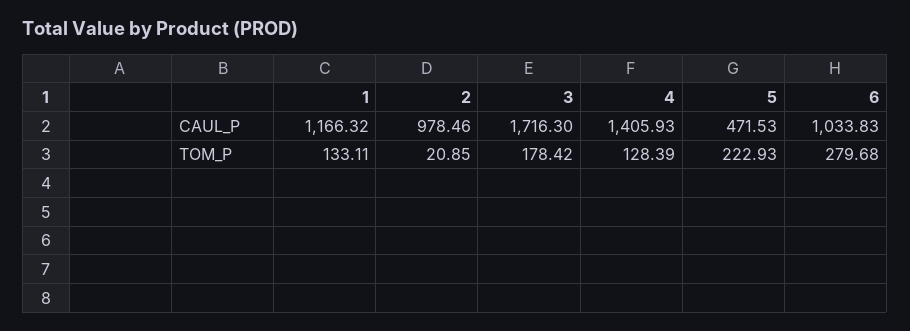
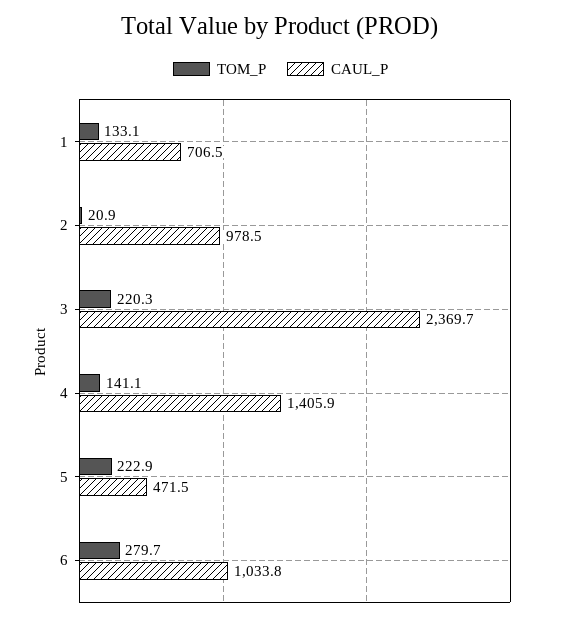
CAUL_P, 1: 1166.32 -> 706.5
CAUL_P, 3: 1716.3 -> 2369.7
TOM_P, 3: 178.42 -> 220.3
TOM_P, 4: 128.39 -> 141.1

